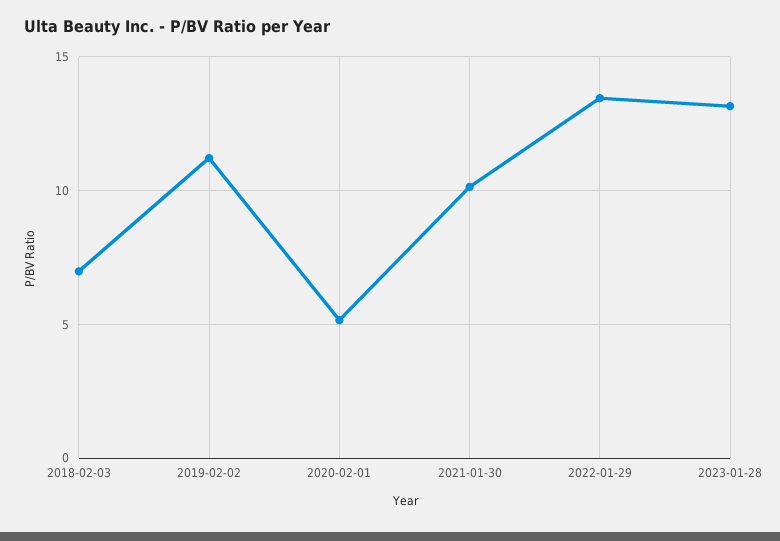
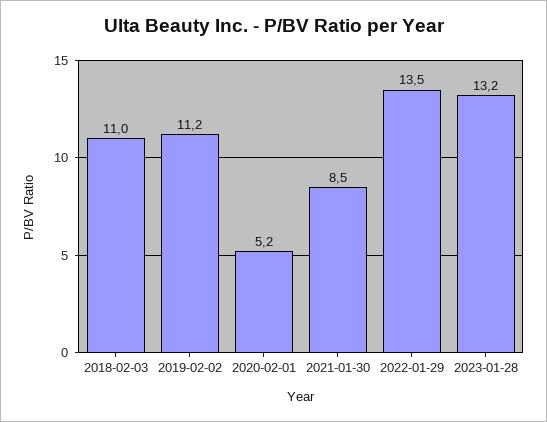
2018-02-03: 7 -> 11
2021-01-30: 10 -> 8.5

